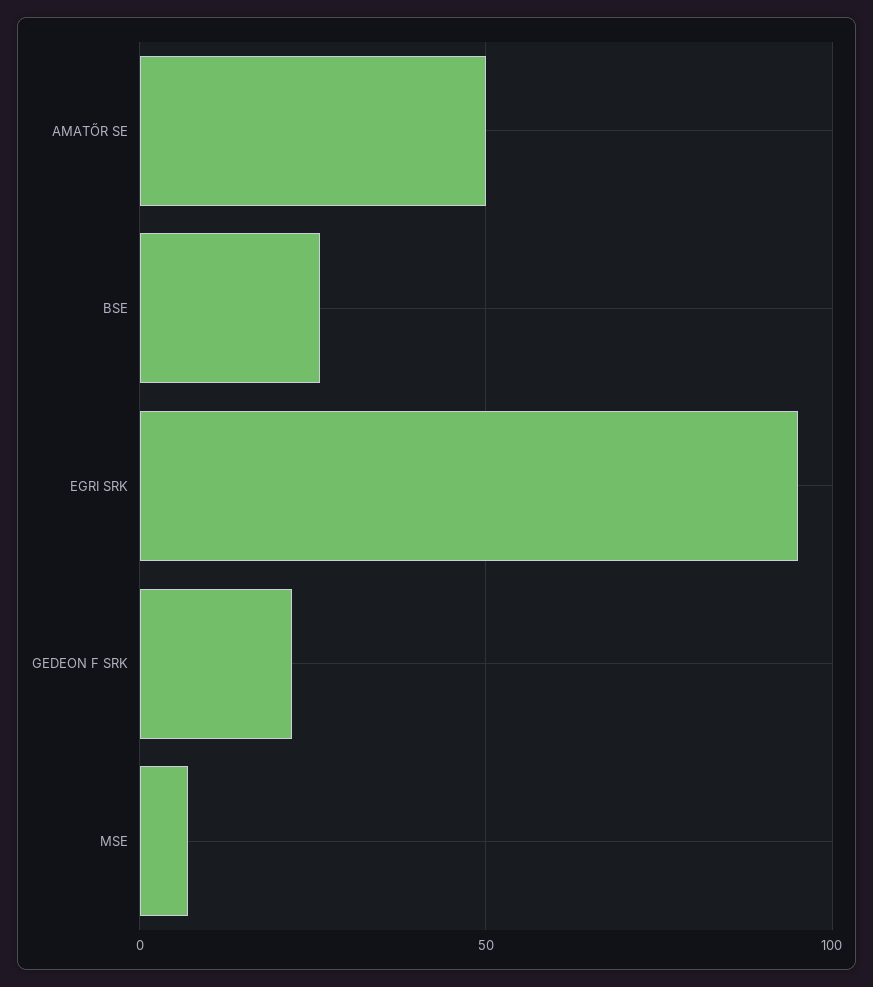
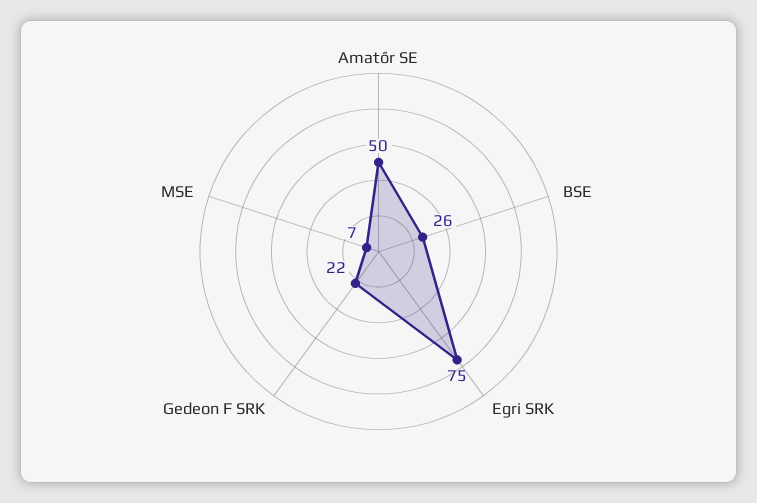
EGRI SRK: 95 -> 75

